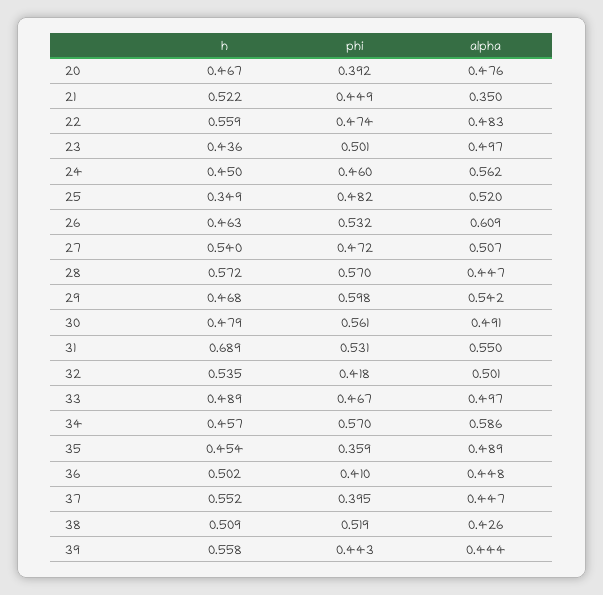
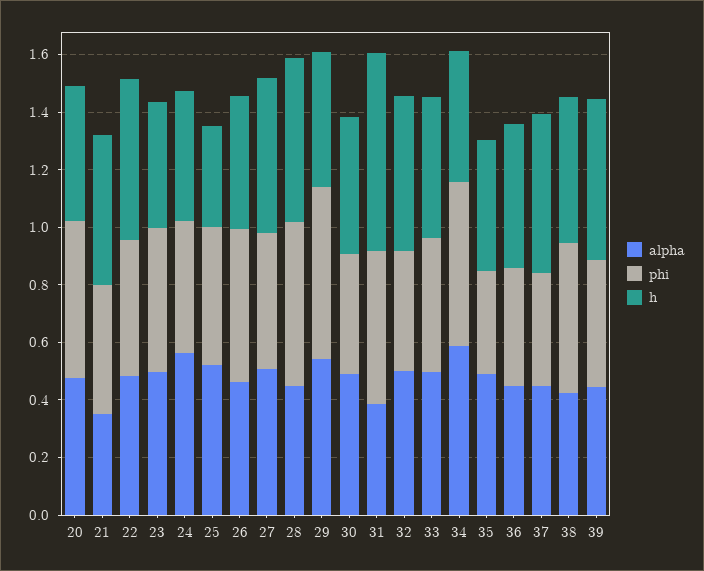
phi, 20: 0.392 -> 0.55
alpha, 26: 0.609 -> 0.45
phi, 30: 0.561 -> 0.4
alpha, 31: 0.55 -> 0.4

